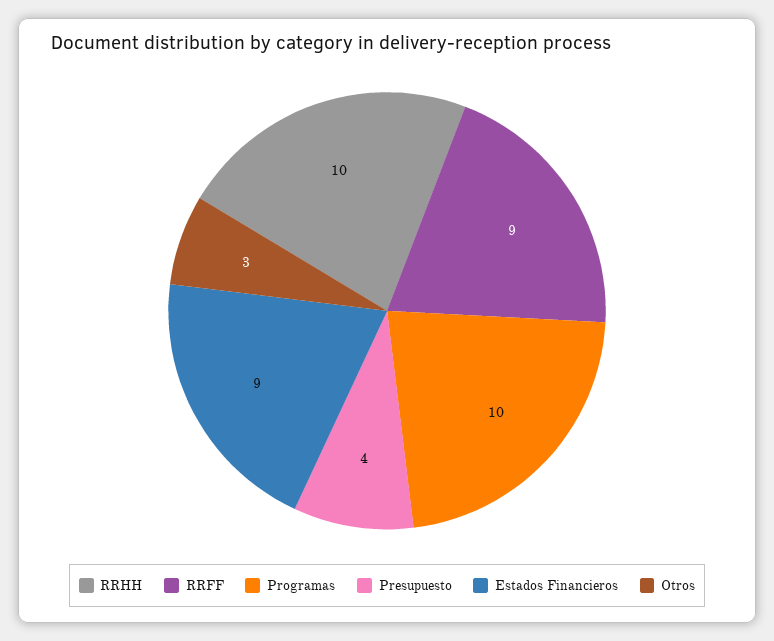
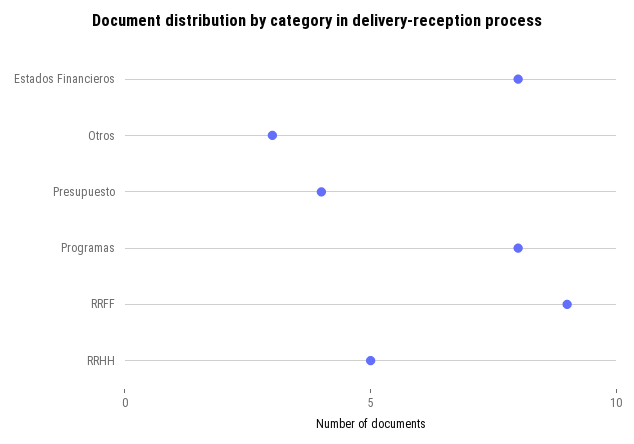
RRHH: 10 -> 5
Programas: 10 -> 8
Estados Financieros: 9 -> 8

